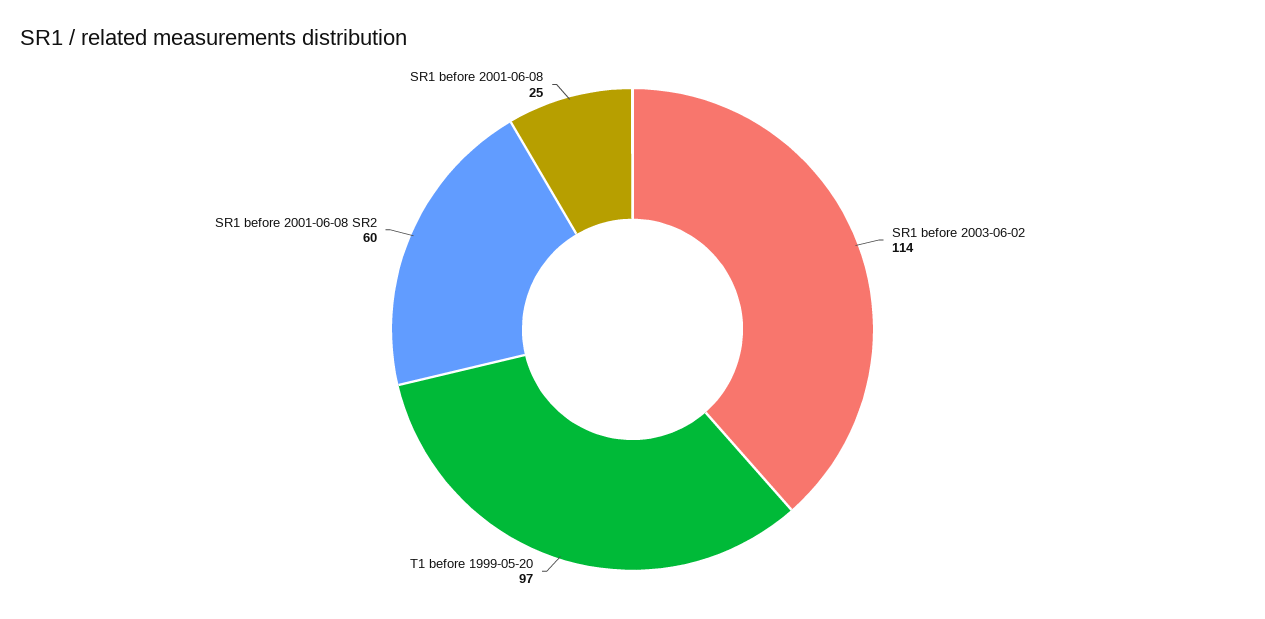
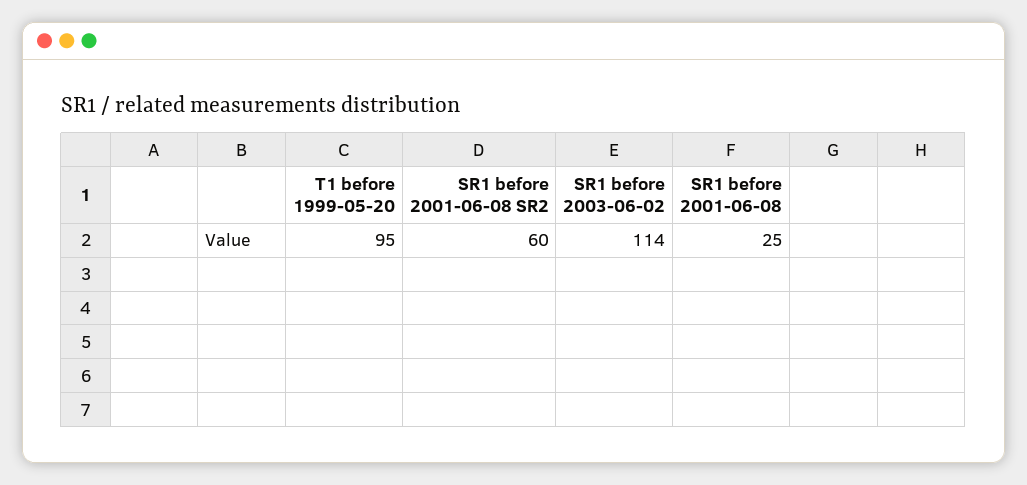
T1 before 1999-05-20: 97 -> 95

